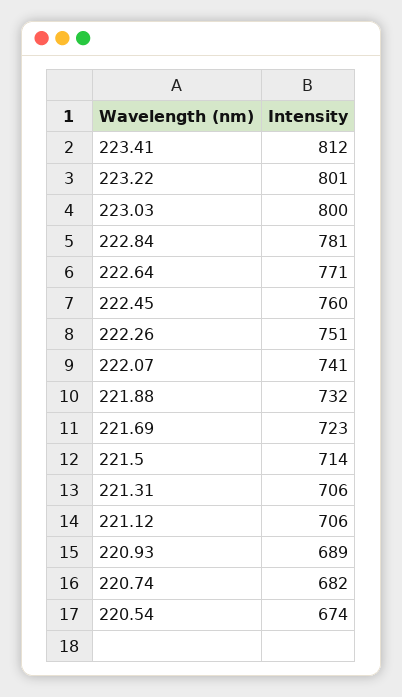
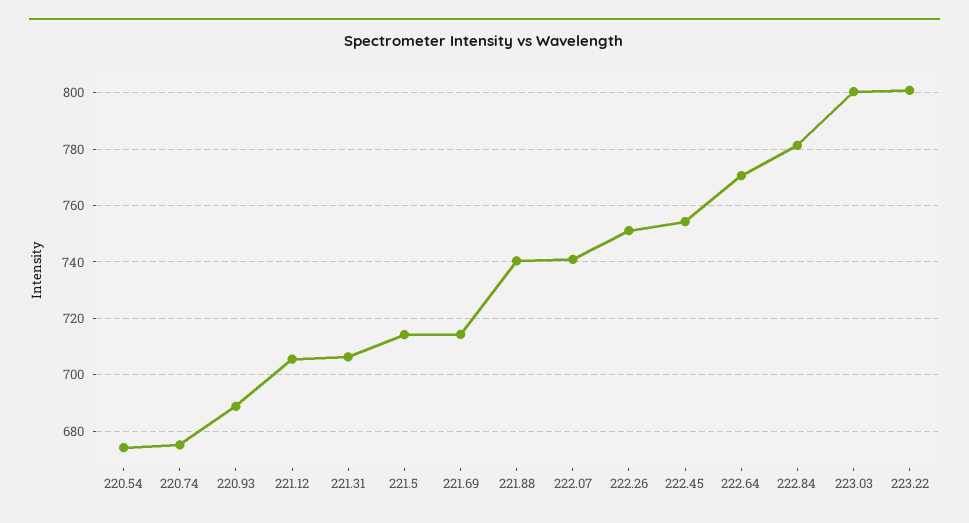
223.41: 812 -> none
222.45: 760 -> 755
221.88: 732 -> 740
221.69: 723 -> 715
220.74: 682 -> 675

